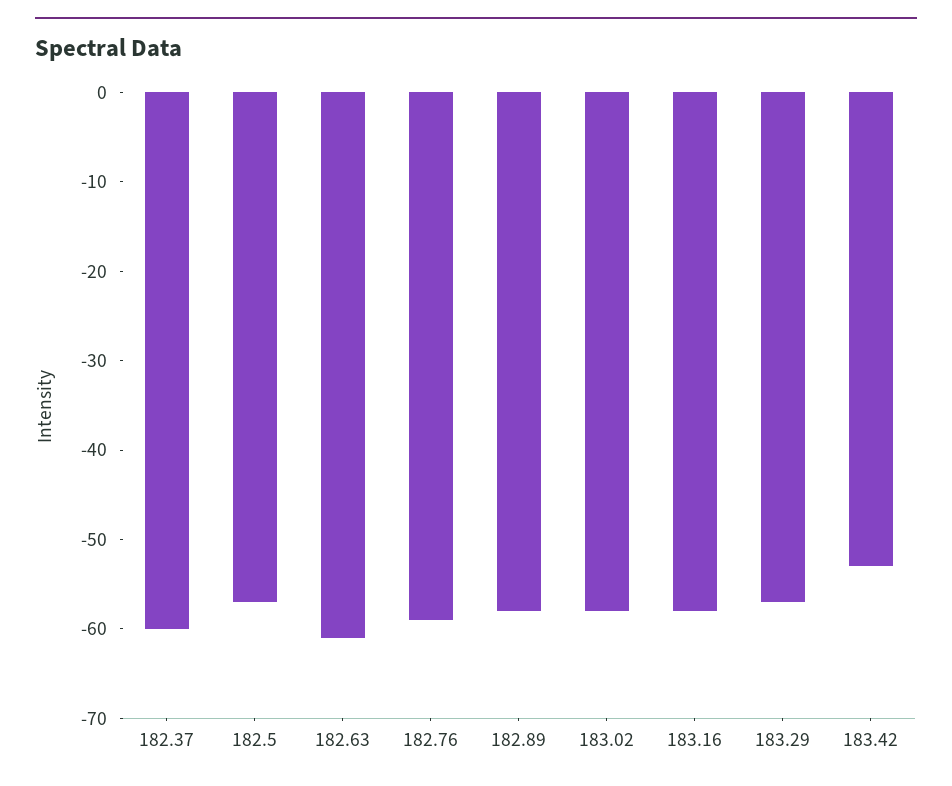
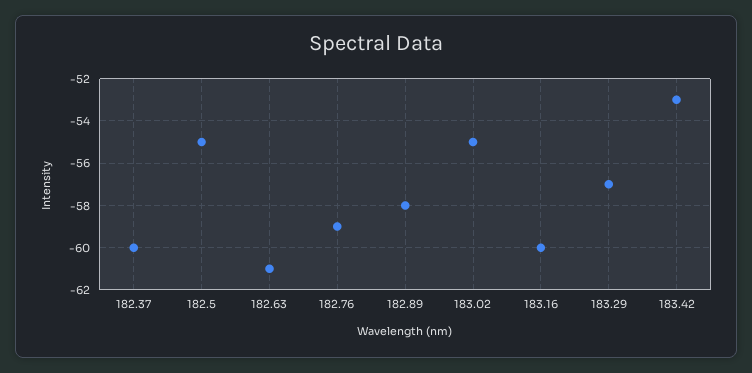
182.5: -57 -> -55
183.02: -58 -> -55
183.16: -58 -> -60

